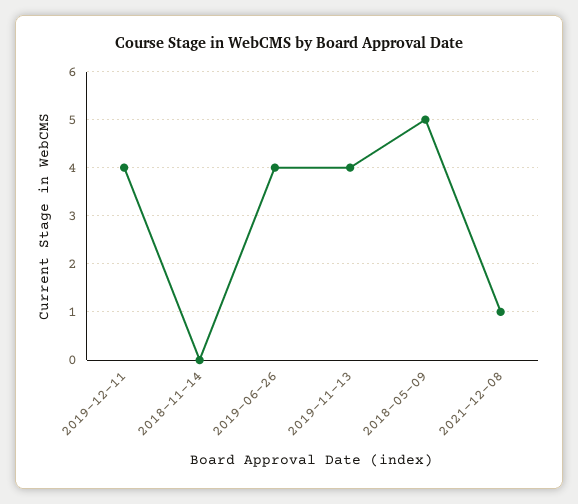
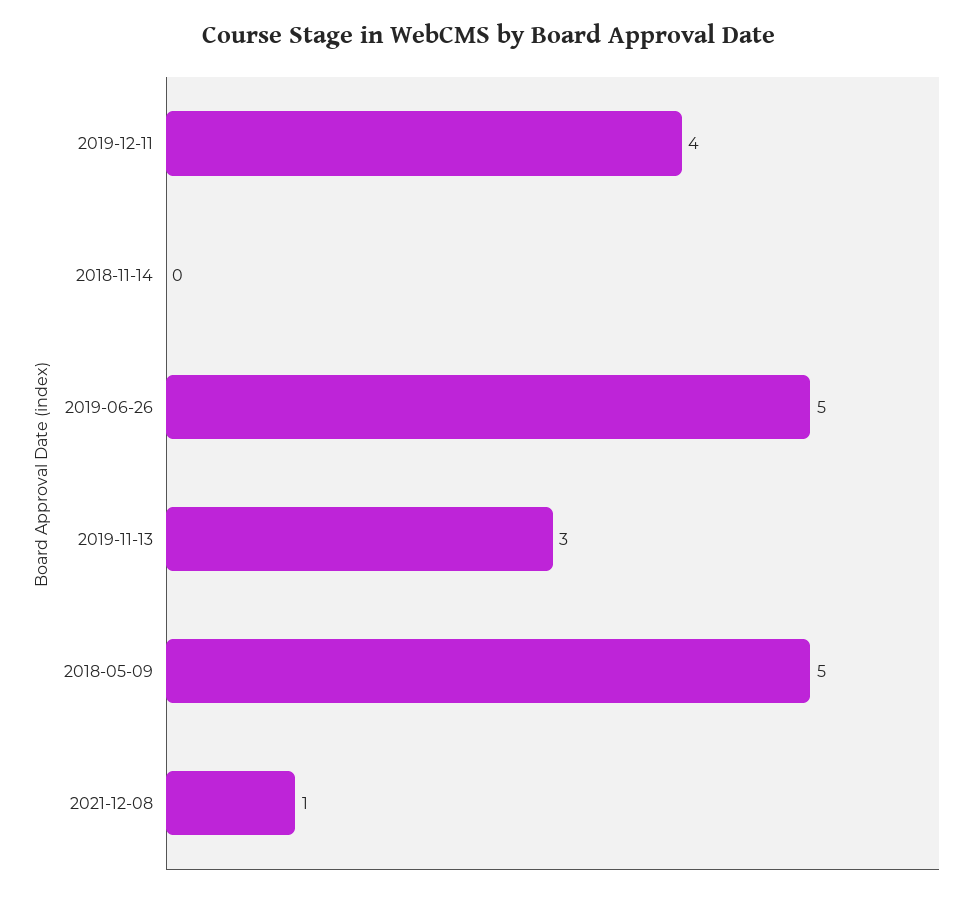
2019-06-26: 4 -> 5
2019-11-13: 4 -> 3

